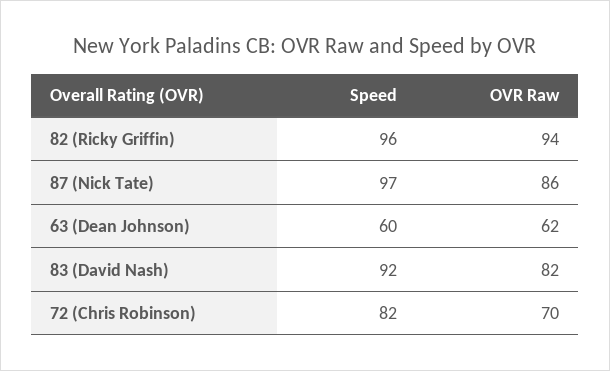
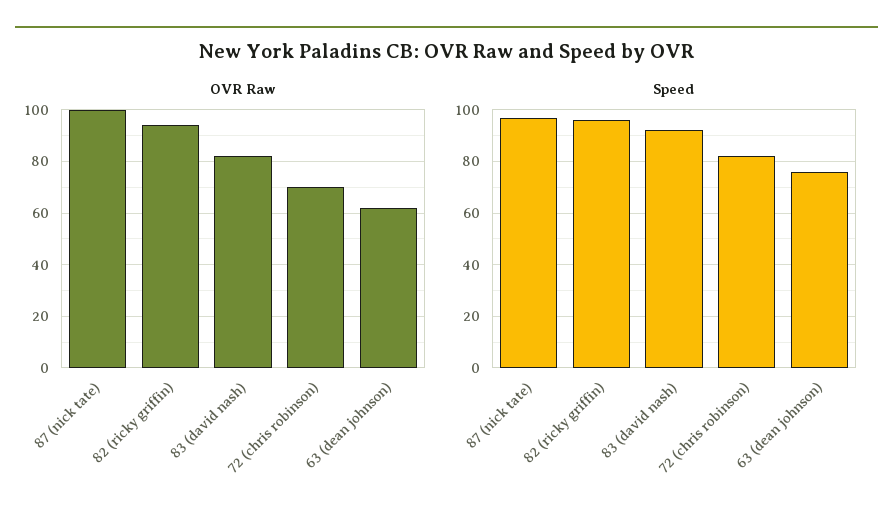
OVR Raw, 87 (Nick Tate): 86 -> 100
Speed, 63 (Dean Johnson): 60 -> 75

